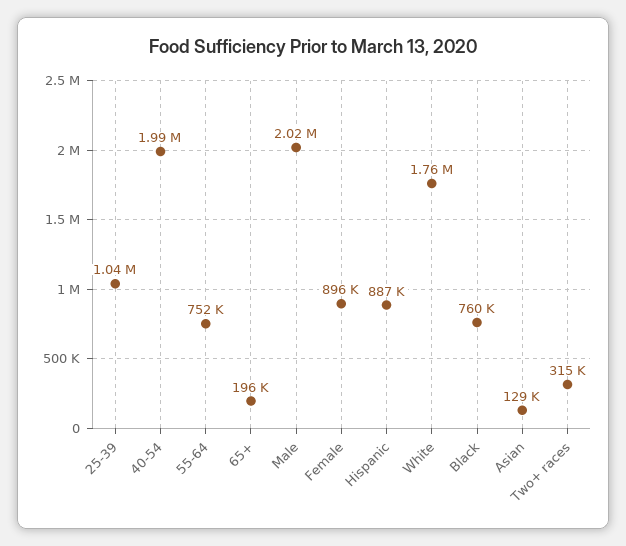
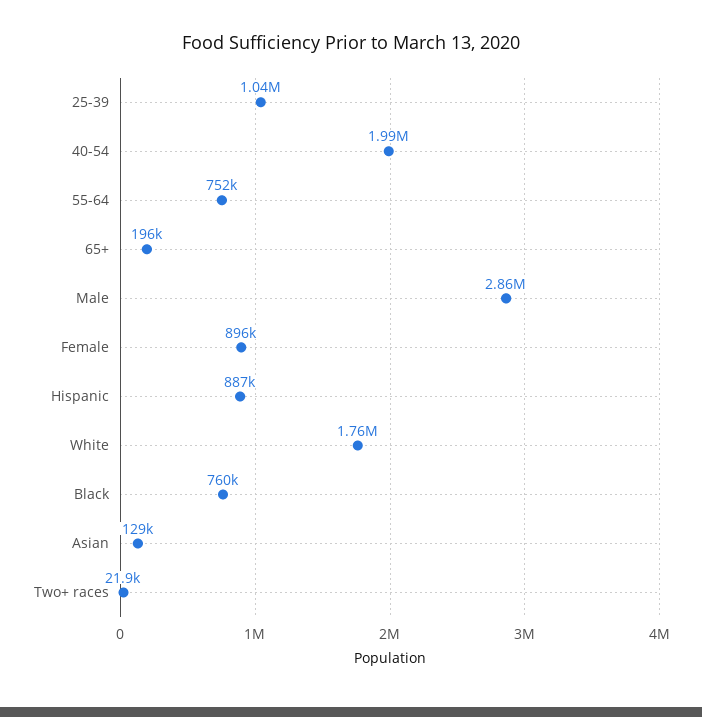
Male: 2020000 -> 2860000
Two+ races: 315000 -> 21900

